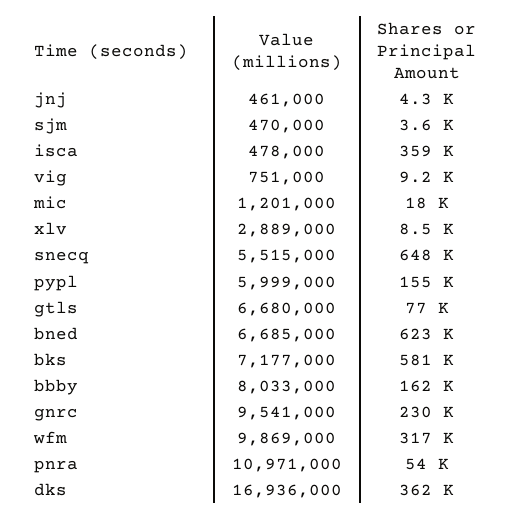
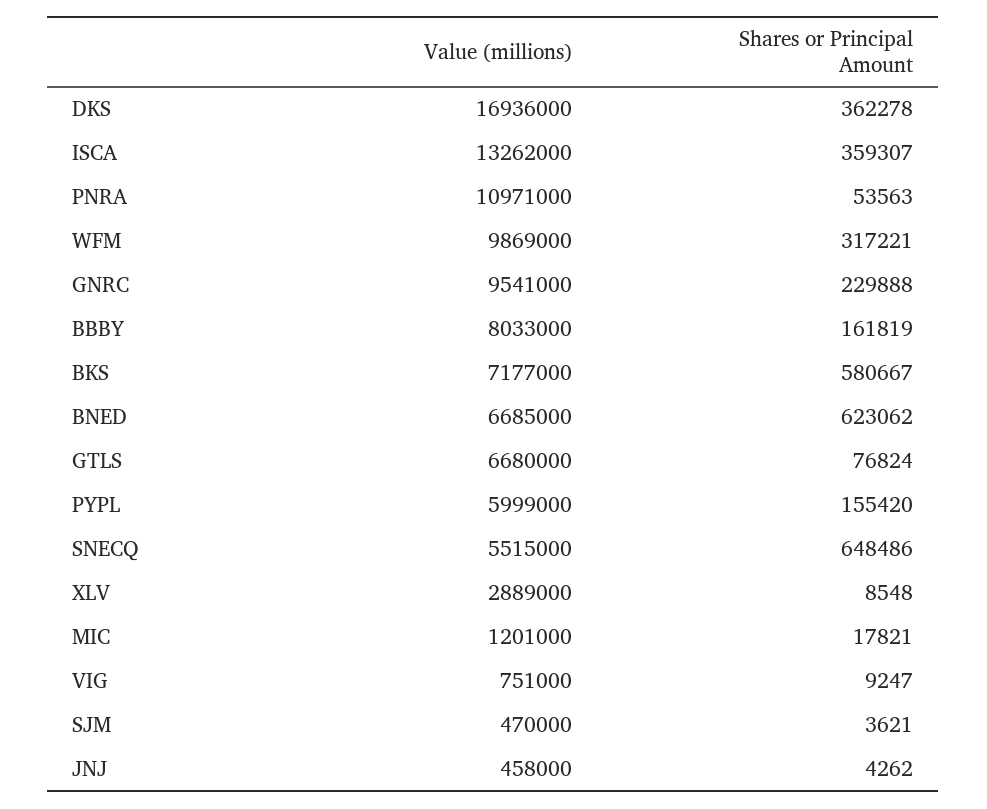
Value (millions), jnj: 461000 -> 458000
Value (millions), isca: 478000 -> 13262000

